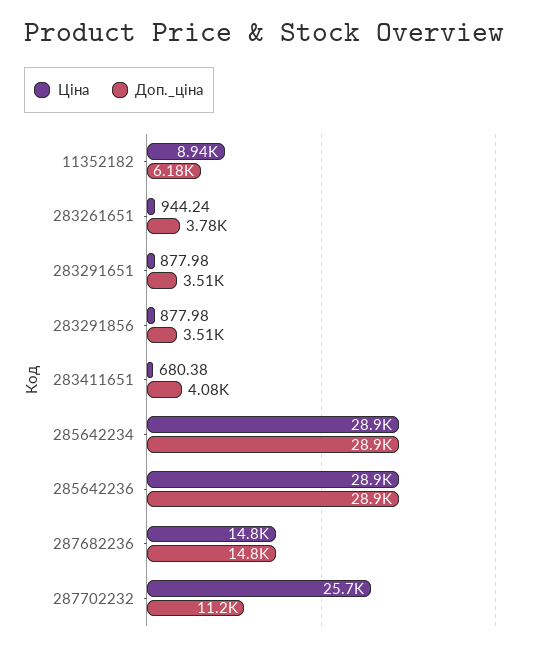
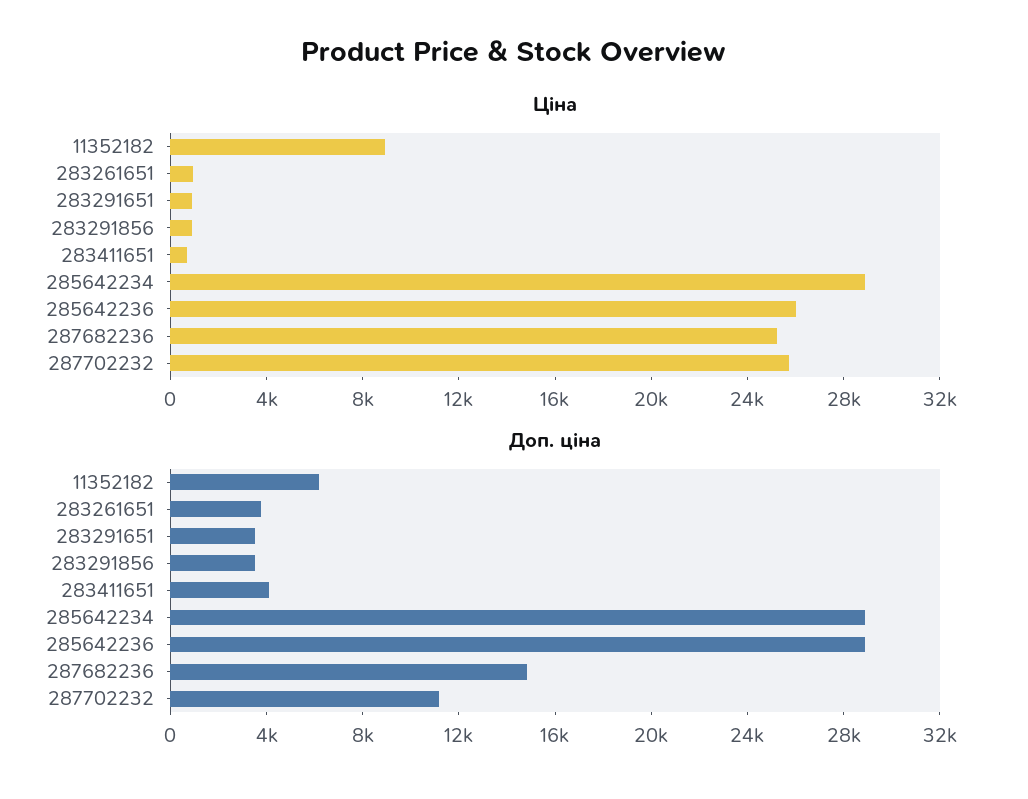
Ціна, 285642236: 28900 -> 26000
Ціна, 287682236: 14800 -> 25000

